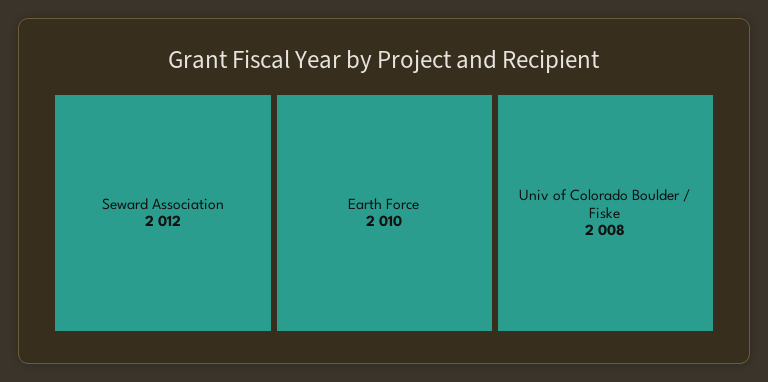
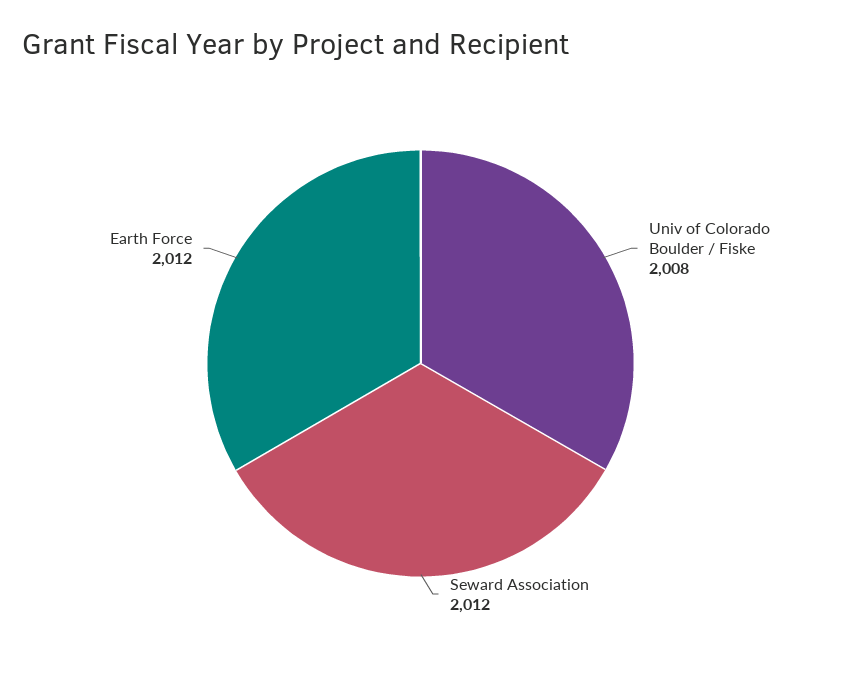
Earth Force: 2010 -> 2012

